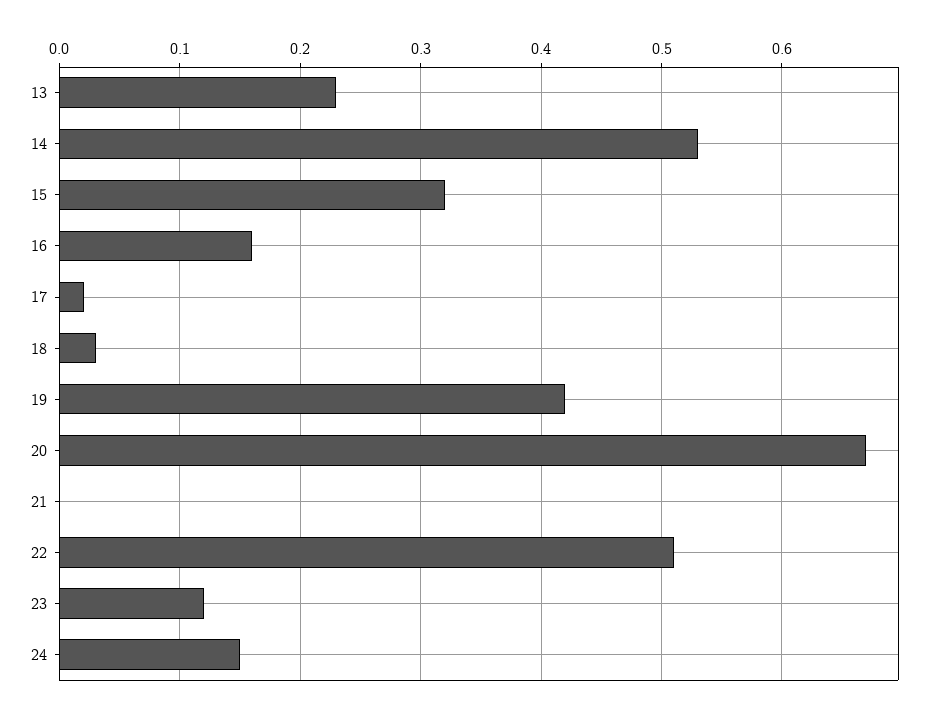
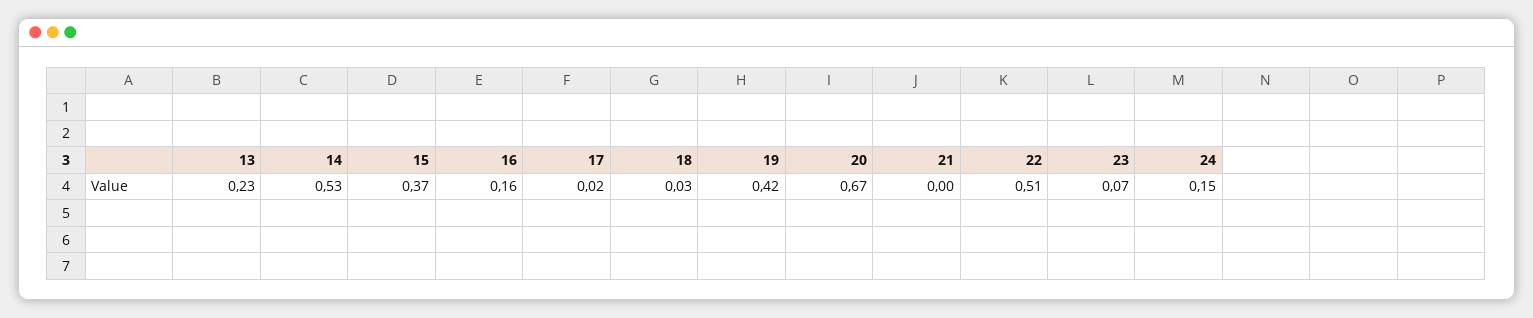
15: 0.32 -> 0.37
23: 0.12 -> 0.07

